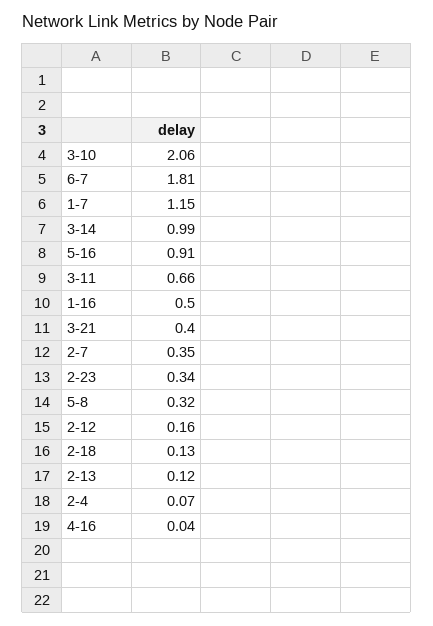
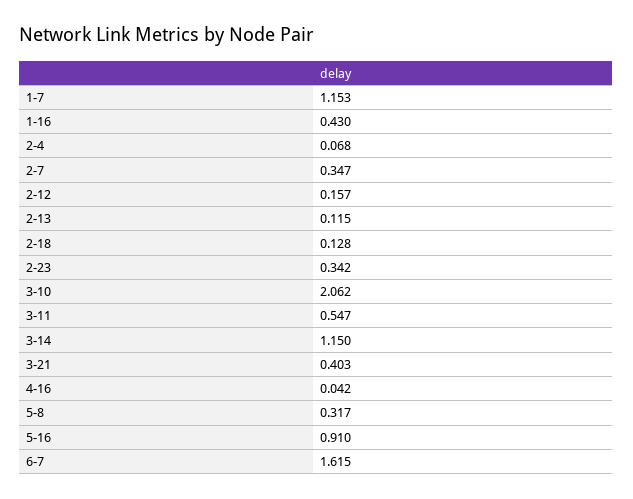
6-7: 1.81 -> 1.615
3-14: 0.99 -> 1.15
3-11: 0.66 -> 0.547
1-16: 0.5 -> 0.43

